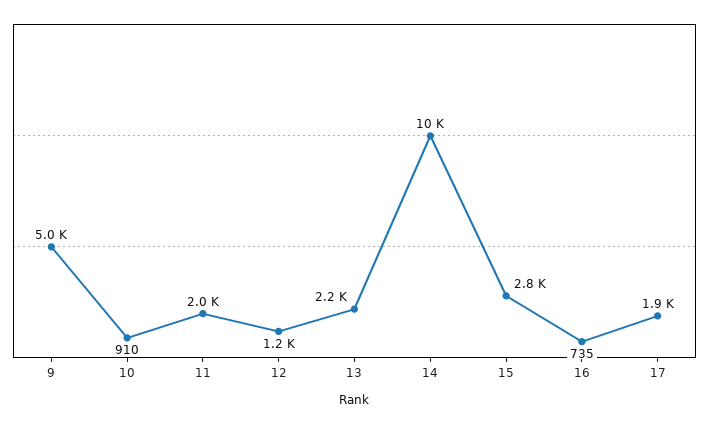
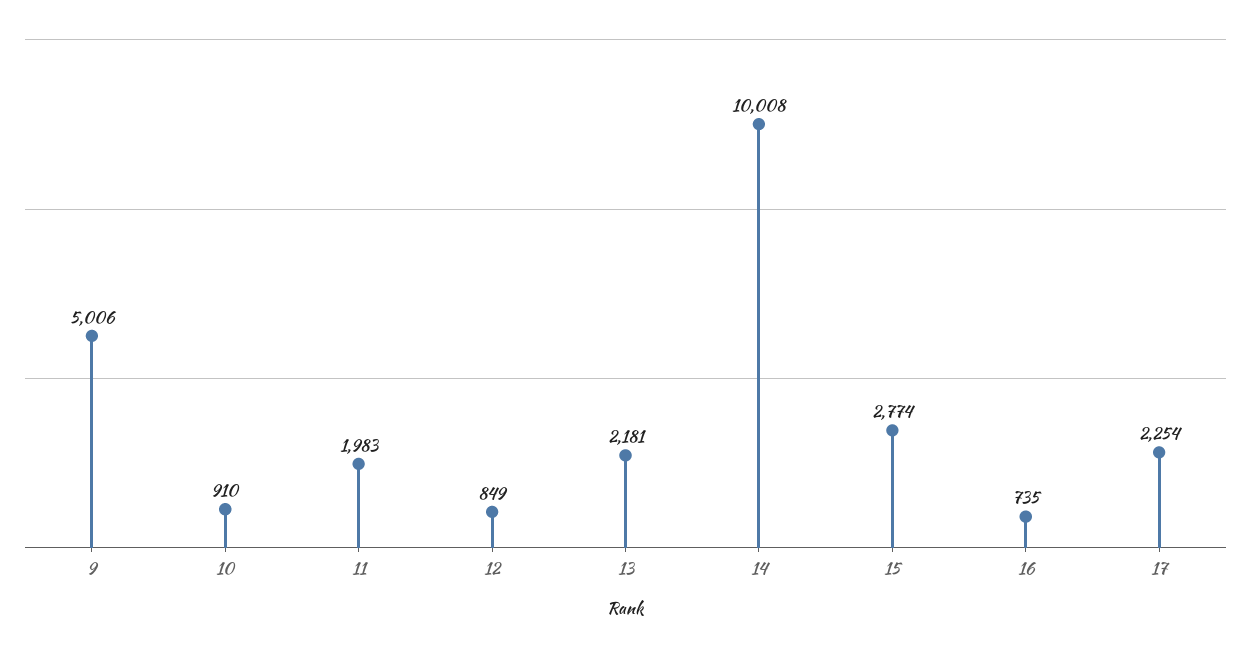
12: 1200 -> 849
17: 1900 -> 2254

